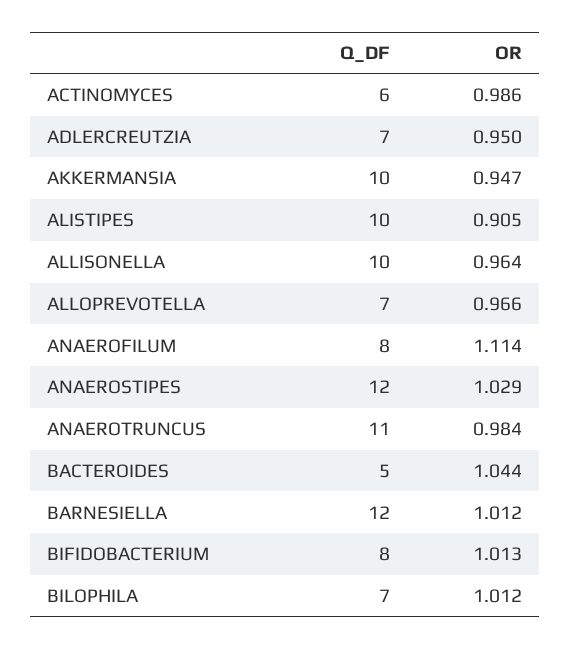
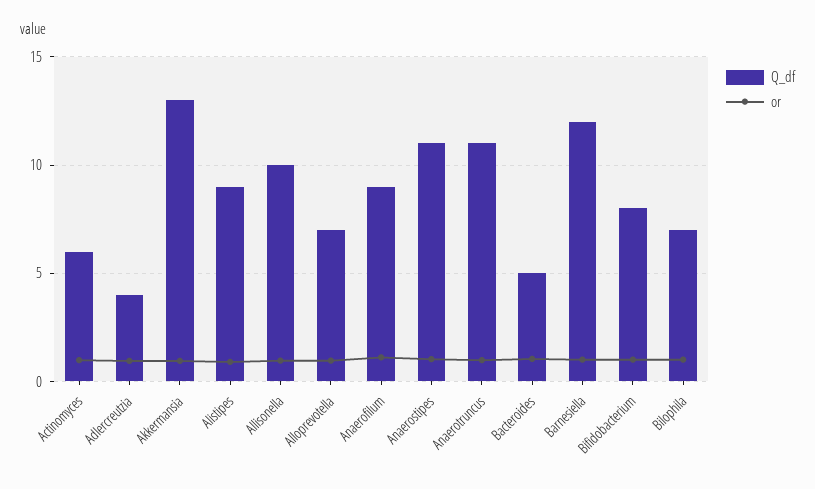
Q_DF, ADLERCREUTZIA: 7 -> 4
Q_DF, AKKERMANSIA: 10 -> 13
Q_DF, ALISTIPES: 10 -> 9
Q_DF, ANAEROFILUM: 8 -> 9
Q_DF, ANAEROSTIPES: 12 -> 11

